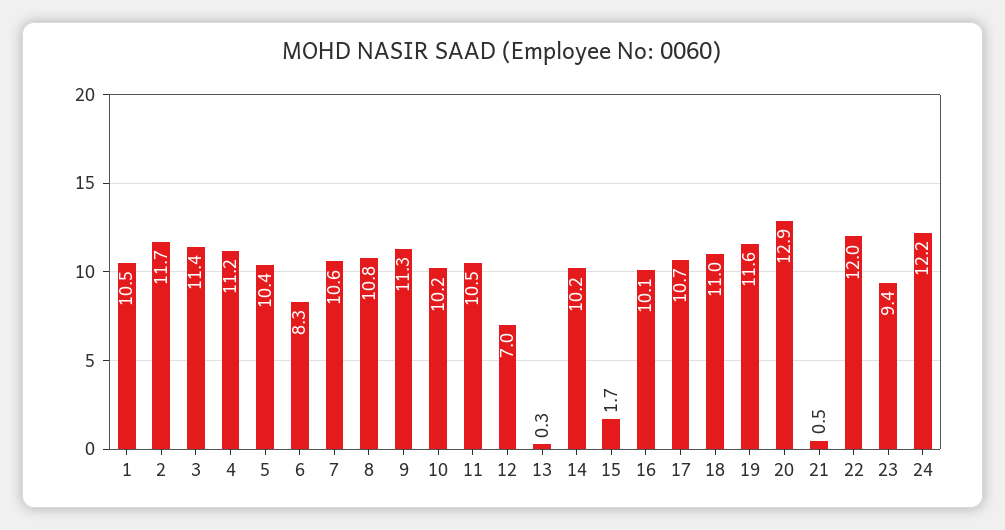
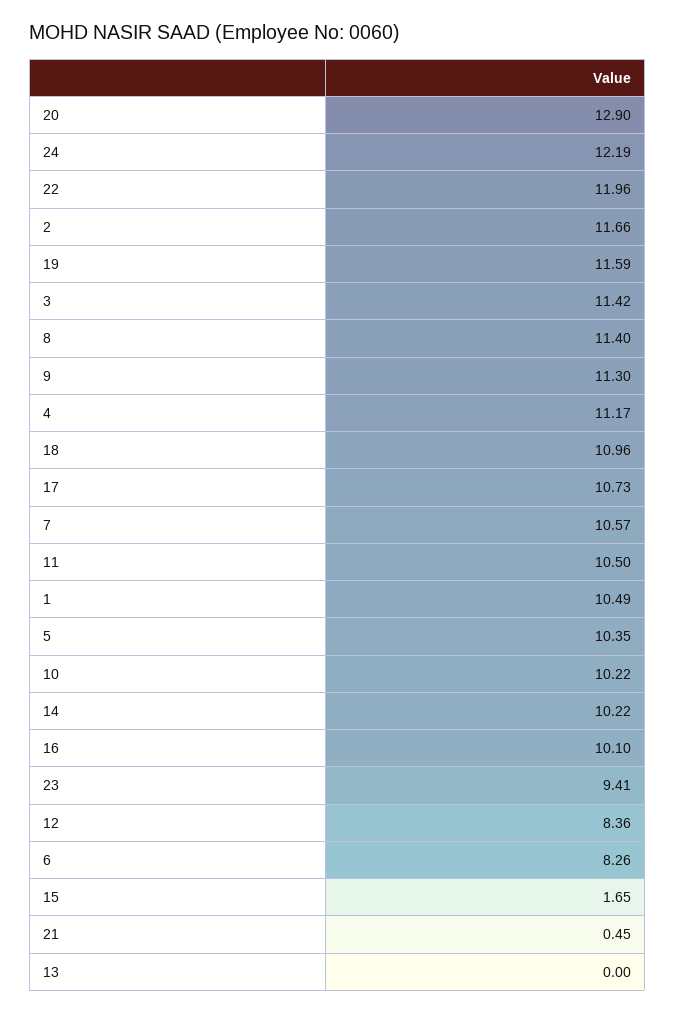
8: 10.8 -> 11.4
12: 7 -> 8.36
13: 0.3 -> 0

